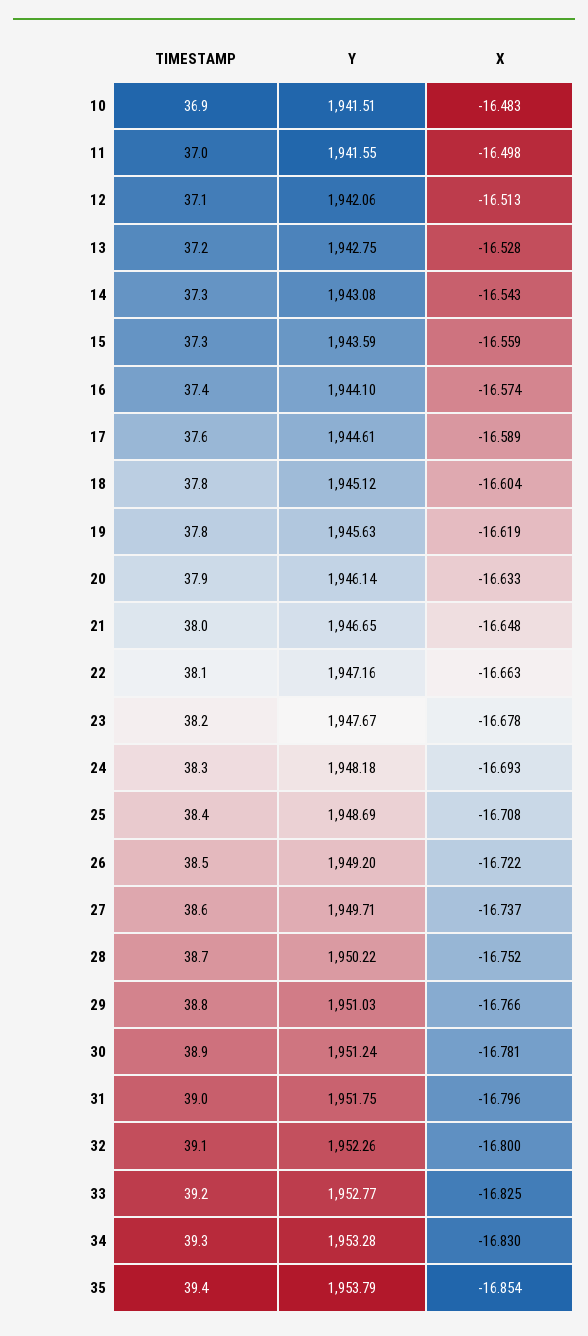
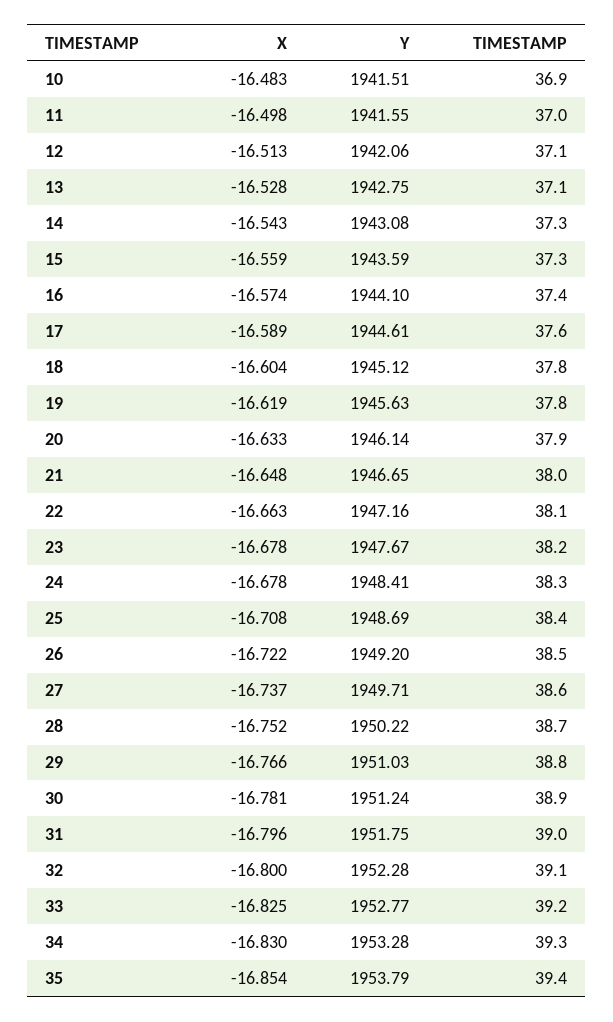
TIMESTAMP, 13: 37.2 -> 37.1
Y, 24: 1948.18 -> 1948.41
X, 24: -16.693 -> -16.678
Y, 32: 1952.26 -> 1952.28

